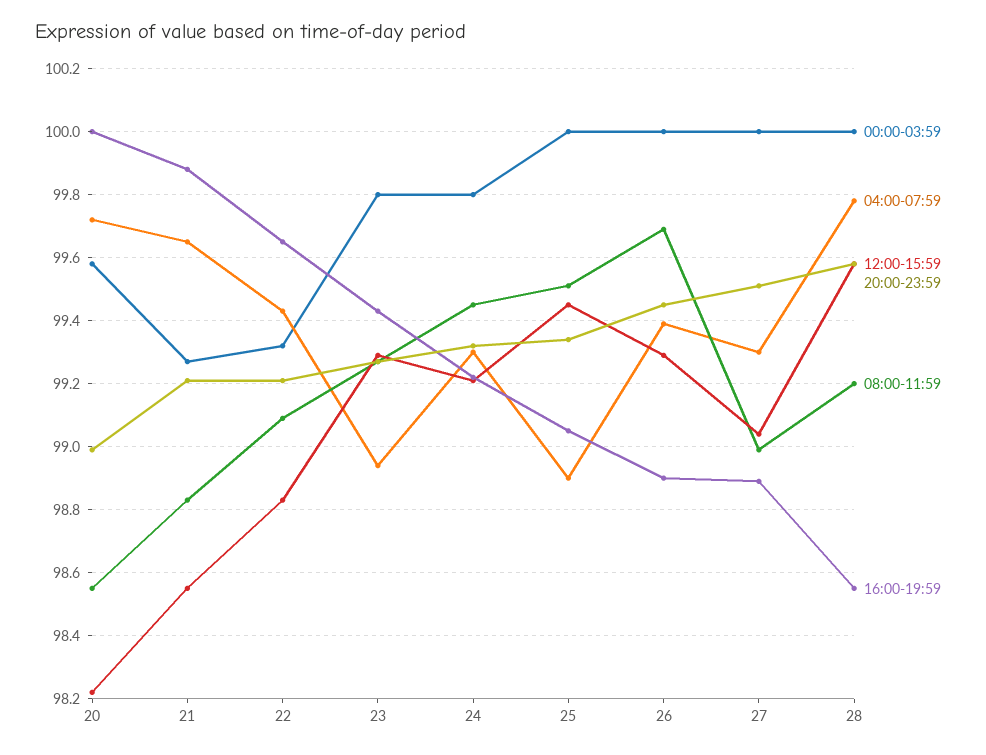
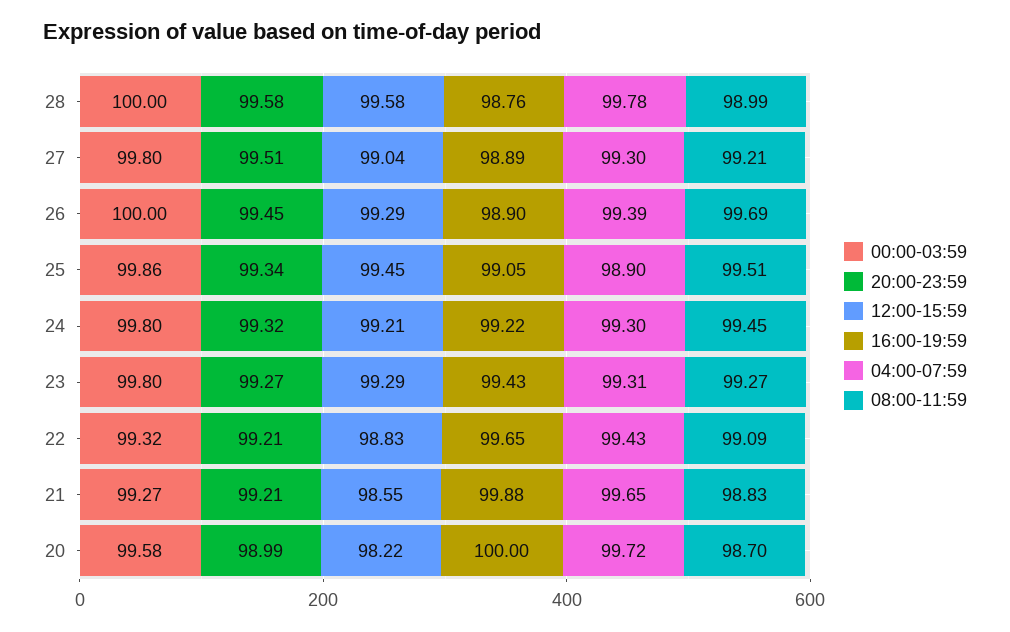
08:00-11:59, 20: 98.55 -> 98.7
04:00-07:59, 23: 98.95 -> 99.31
00:00-03:59, 25: 100 -> 99.86
00:00-03:59, 27: 100 -> 99.8
08:00-11:59, 27: 99 -> 99.21
08:00-11:59, 28: 99.2 -> 98.99
16:00-19:59, 28: 98.55 -> 98.76

